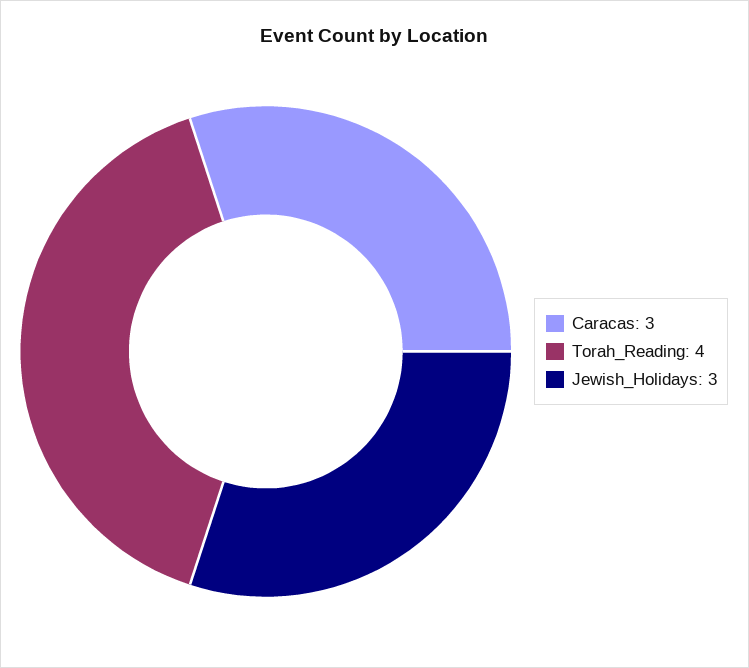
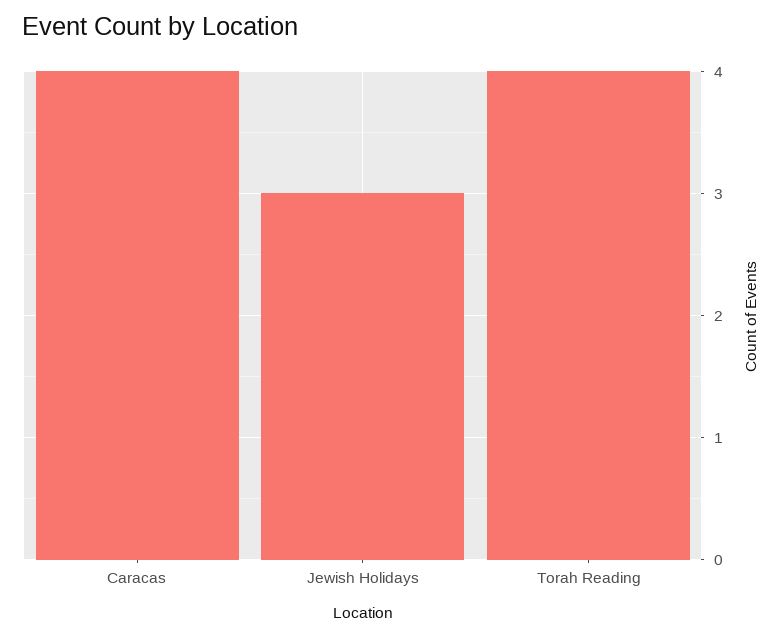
Caracas: 3 -> 4

